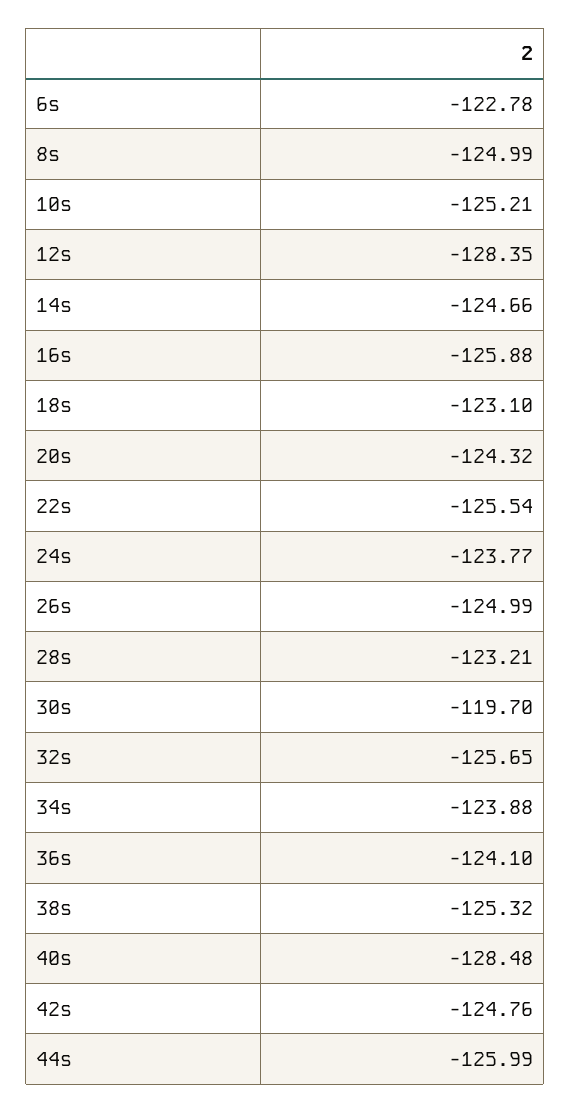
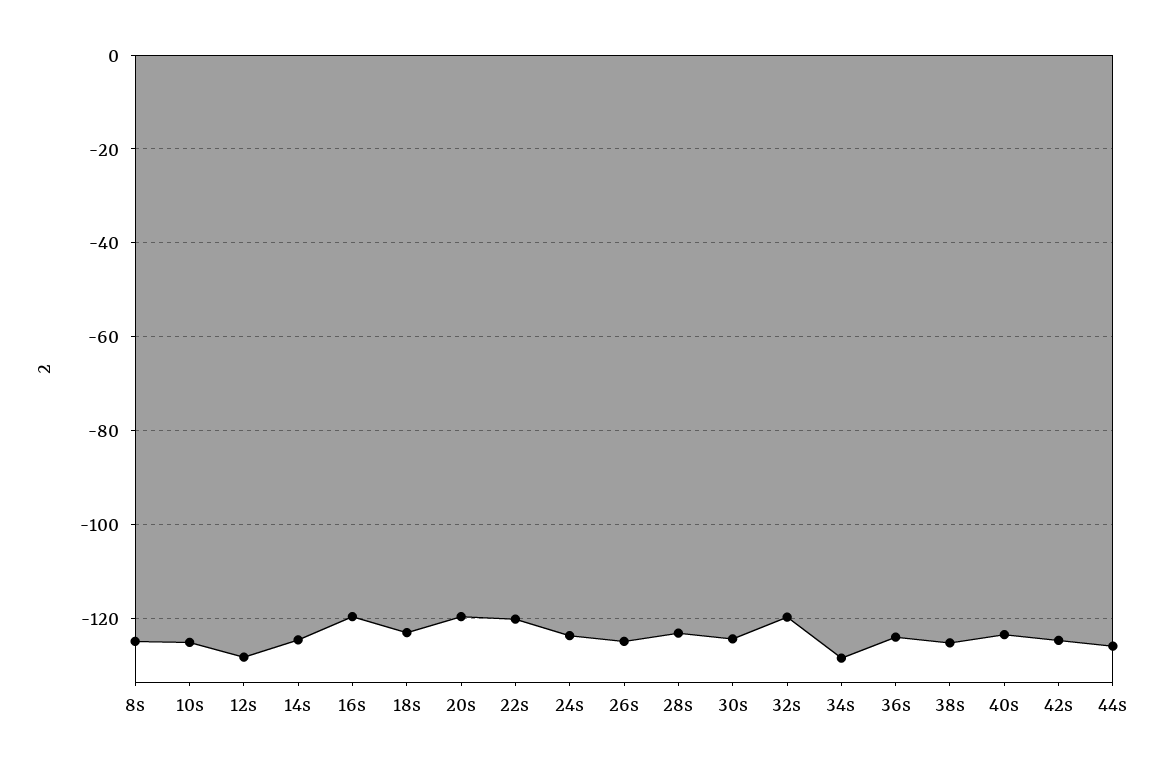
6s: -122.78 -> none
16s: -125.88 -> -120
20s: -124.32 -> -120
22s: -125.54 -> -120
30s: -119.7 -> -124
32s: -125.65 -> -120
34s: -123.88 -> -128
40s: -128.48 -> -124

